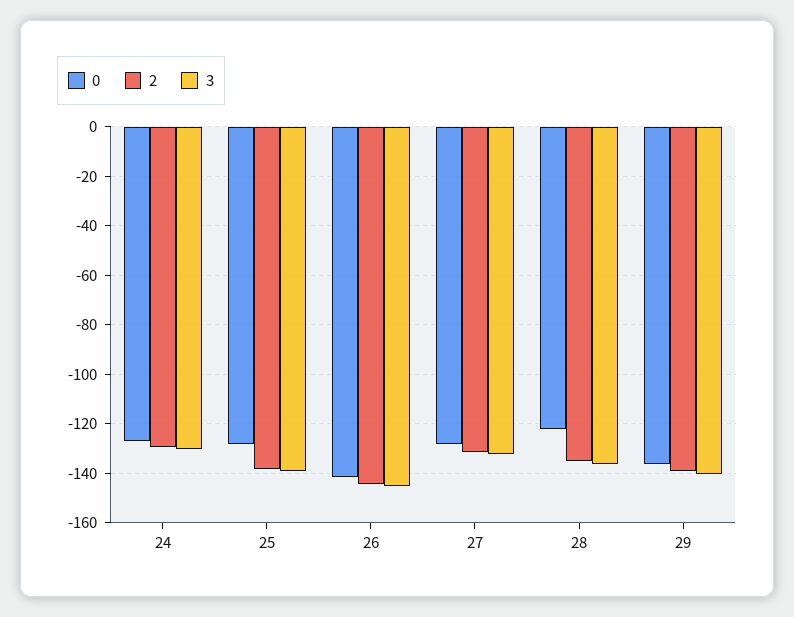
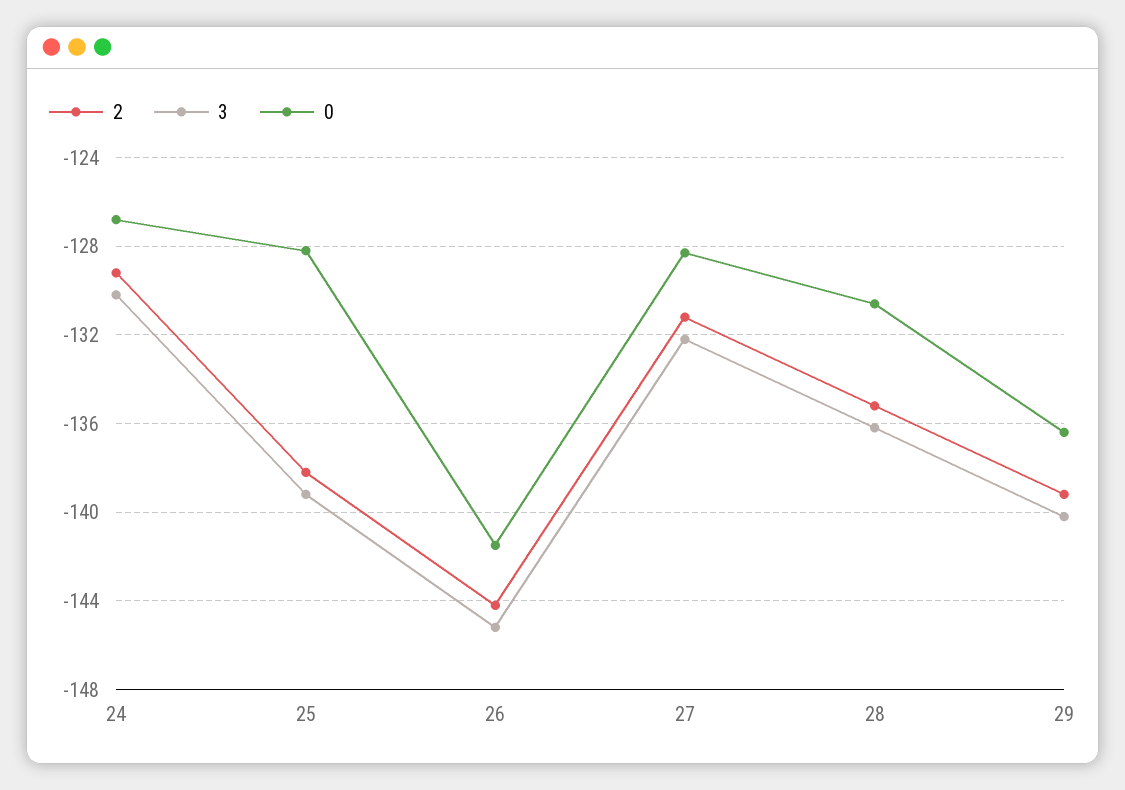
0, 28: -122.5 -> -130.5

